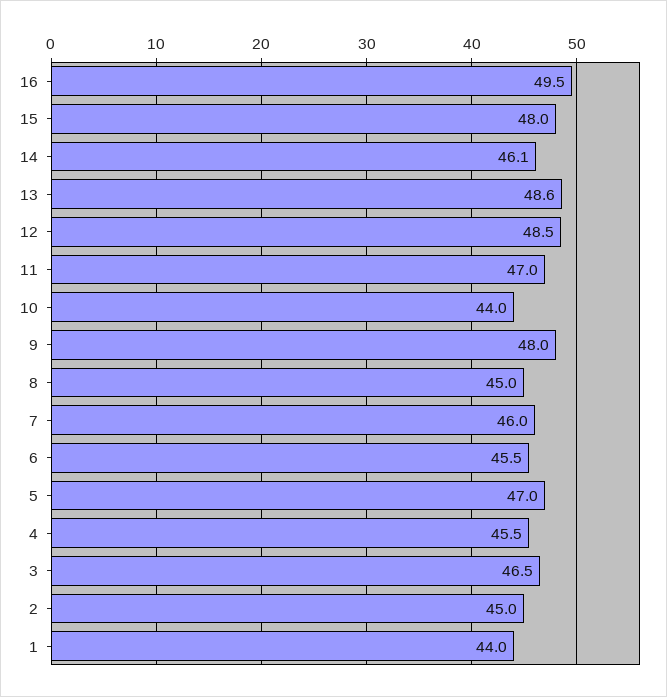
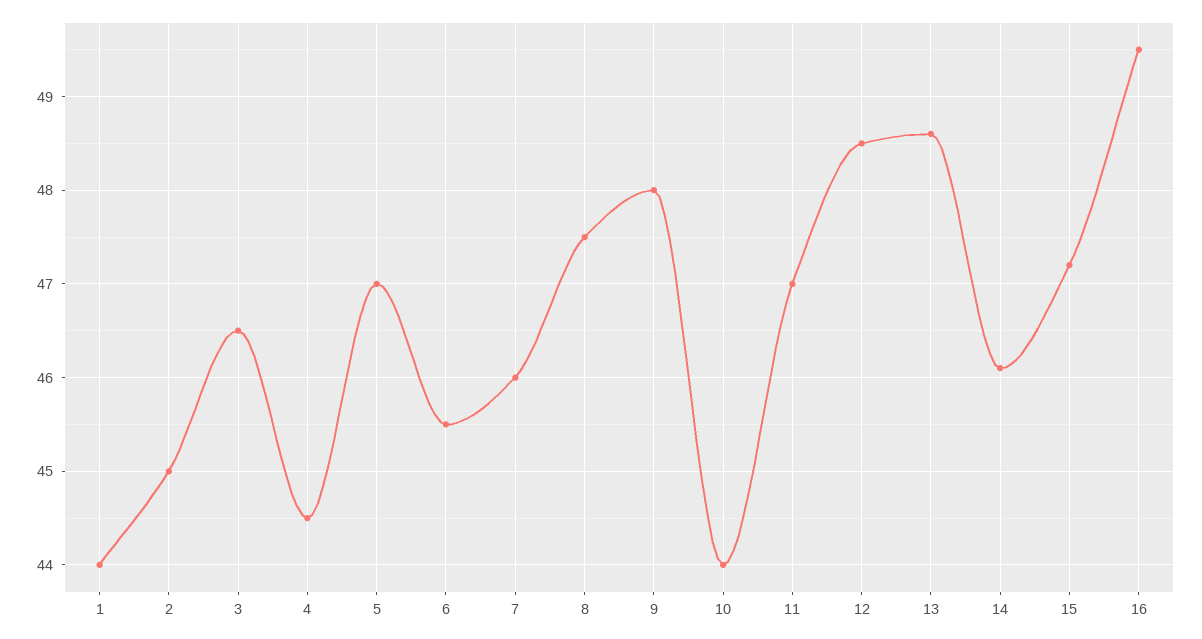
15: 48 -> 47.2
8: 45 -> 47.5
4: 45.5 -> 44.5

